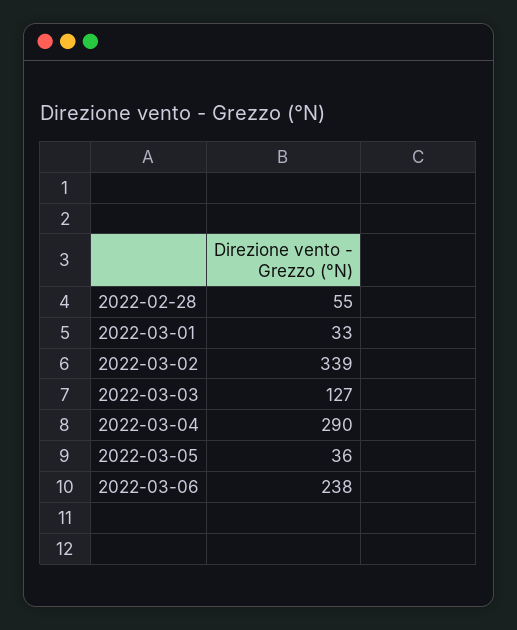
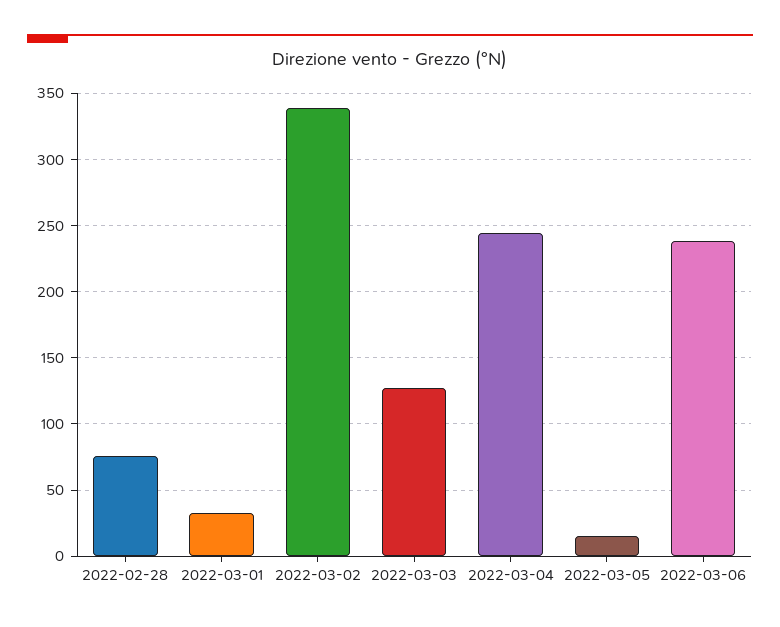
2022-02-28: 55 -> 75
2022-03-04: 290 -> 245
2022-03-05: 36 -> 15

